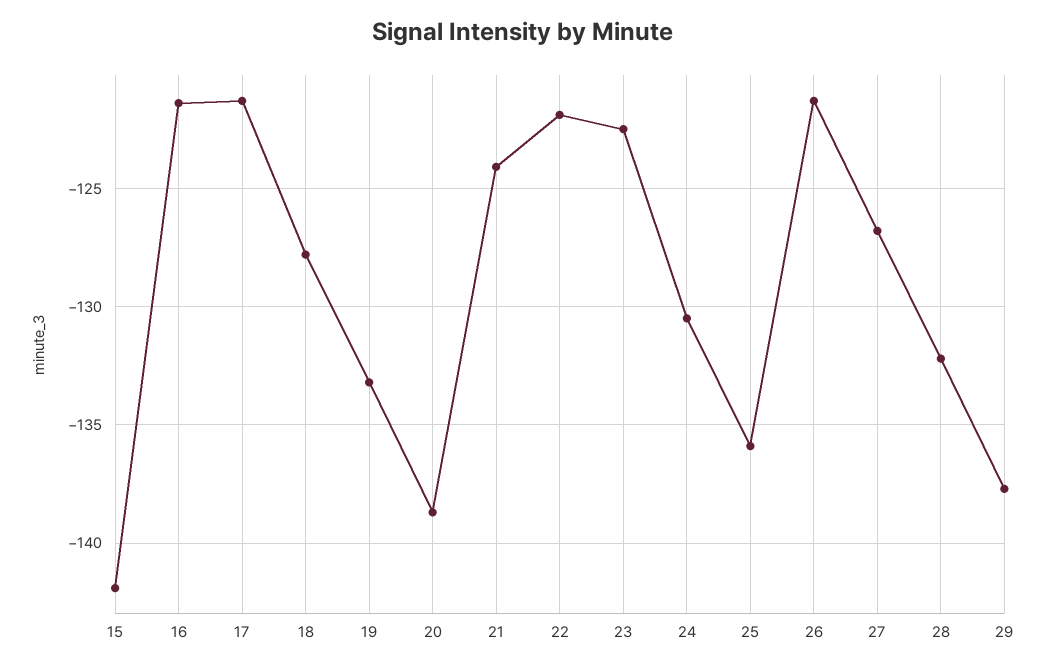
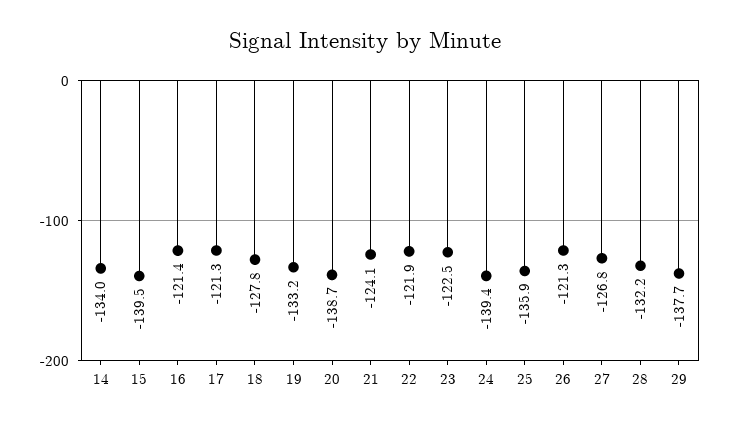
15: -142 -> -139.5
24: -130.5 -> -139.4
14: none -> -134

